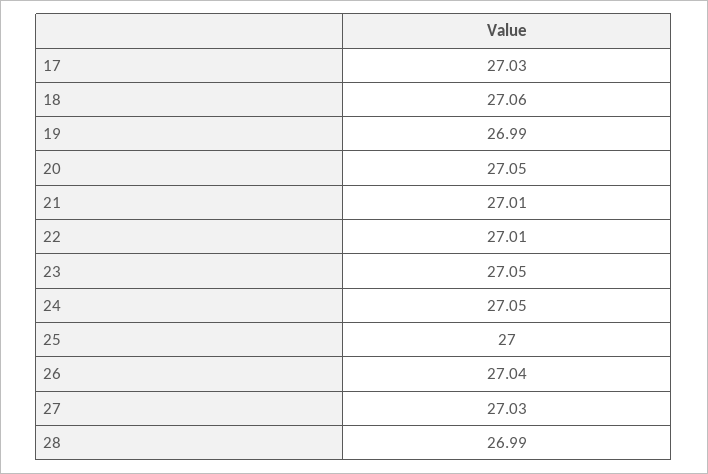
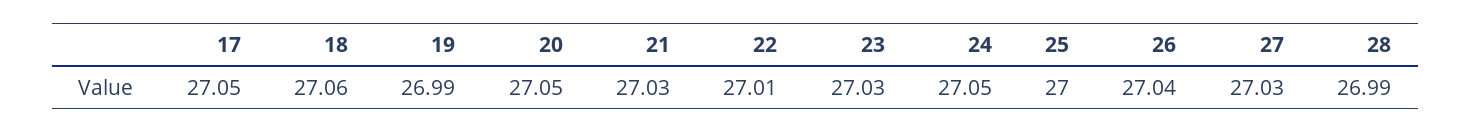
17: 27.03 -> 27.05
21: 27.01 -> 27.03
23: 27.05 -> 27.03

